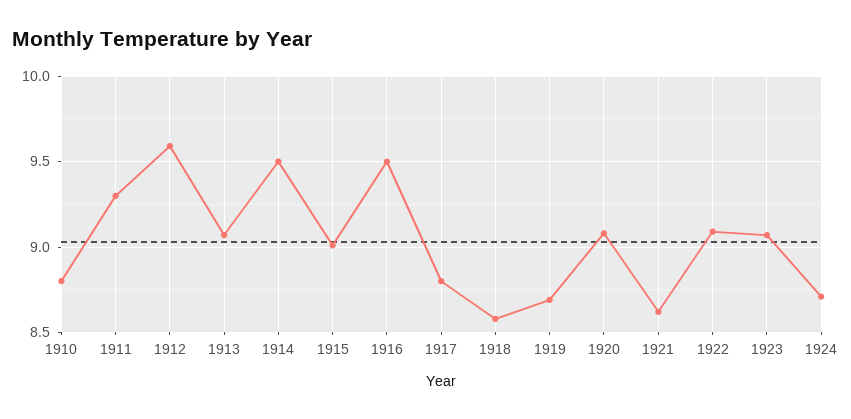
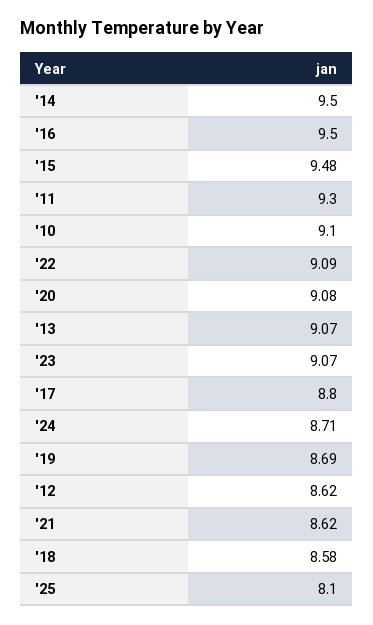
1910: 8.8 -> 9.1
1912: 9.6 -> 8.62
1915: 9 -> 9.48
'25: none -> 8.1

